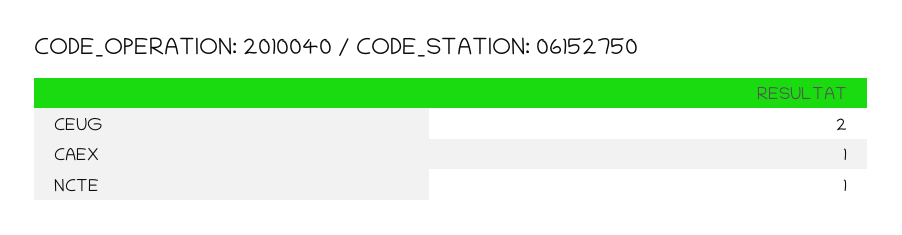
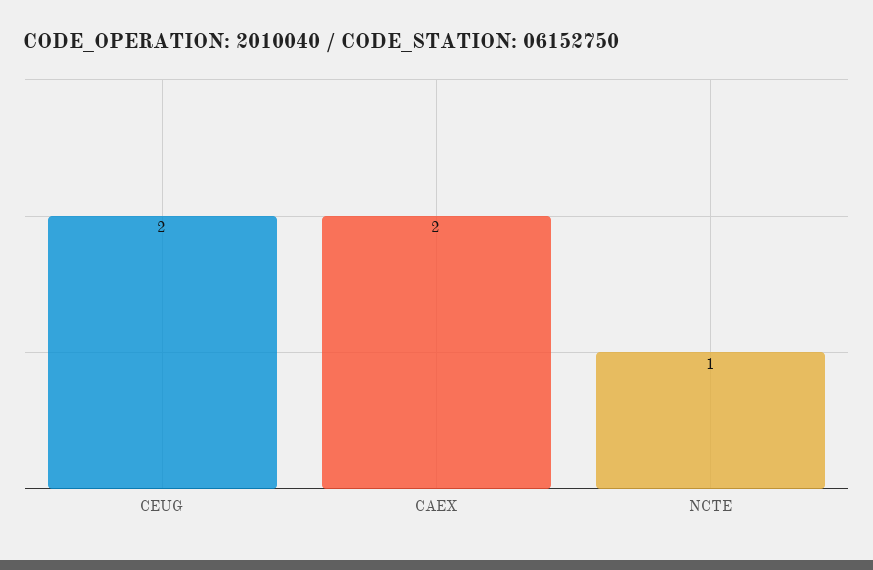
CAEX: 1 -> 2

